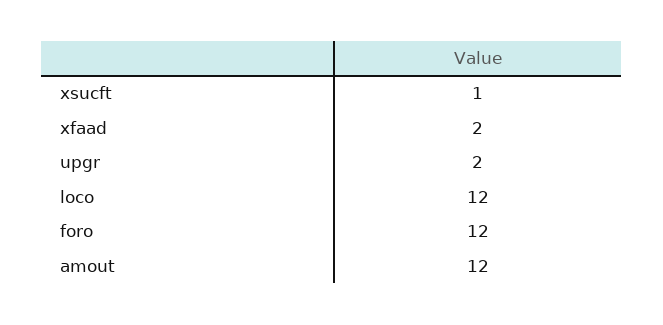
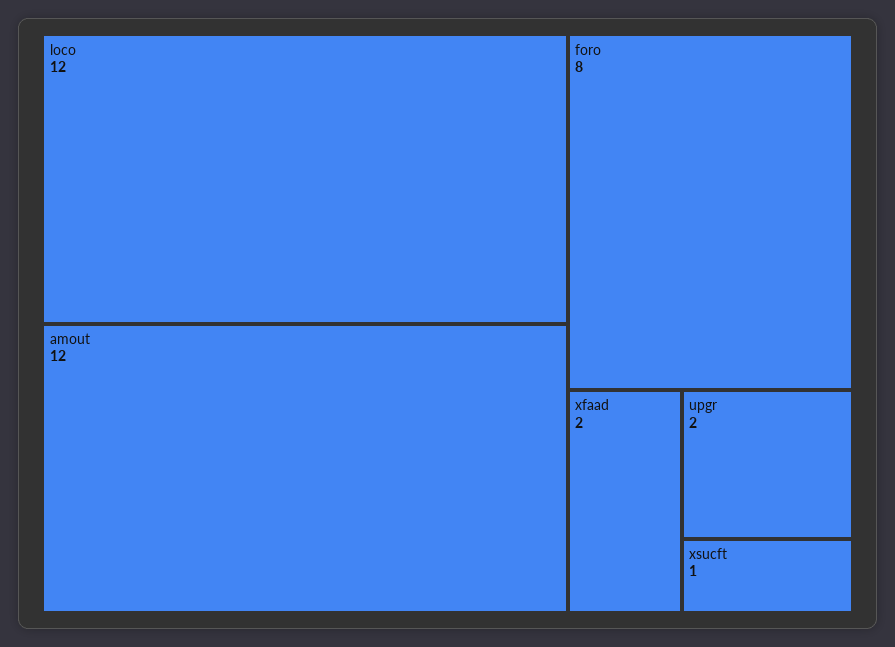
foro: 12 -> 8

